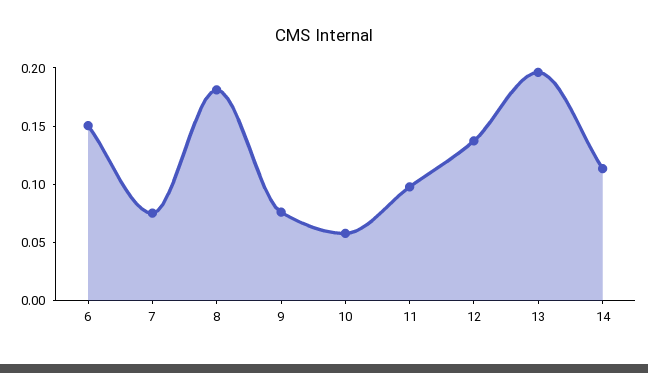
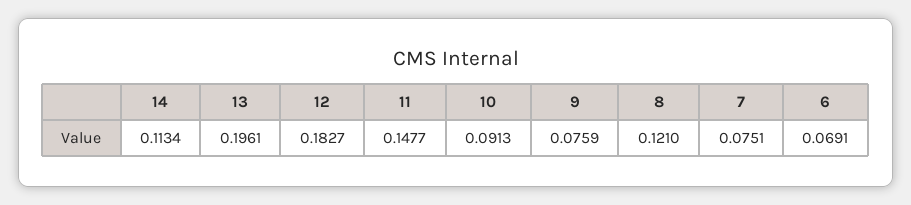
6: 0.15 -> 0.0691
8: 0.18 -> 0.121
10: 0.06 -> 0.0913
11: 0.1 -> 0.1477
12: 0.14 -> 0.1827

